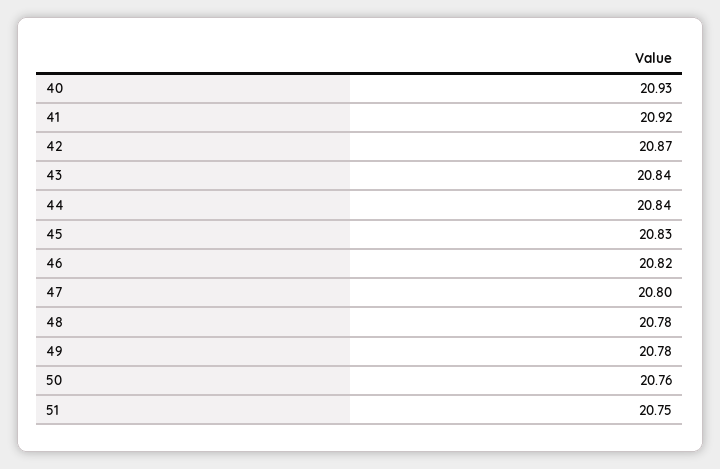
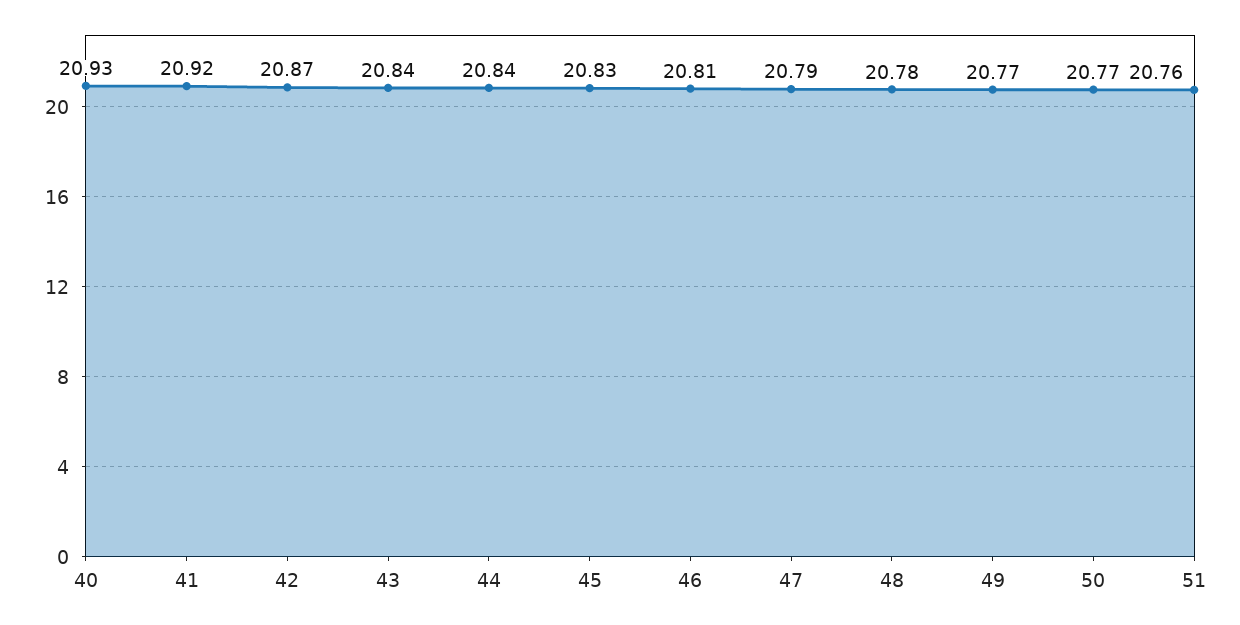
46: 20.82 -> 20.81
47: 20.8 -> 20.79
49: 20.78 -> 20.77
50: 20.76 -> 20.77
51: 20.75 -> 20.76

